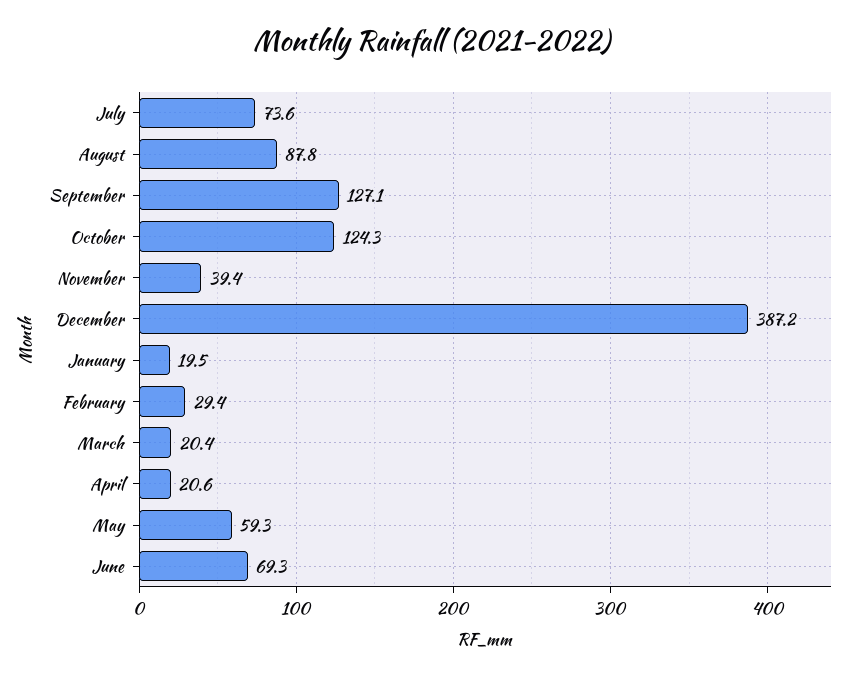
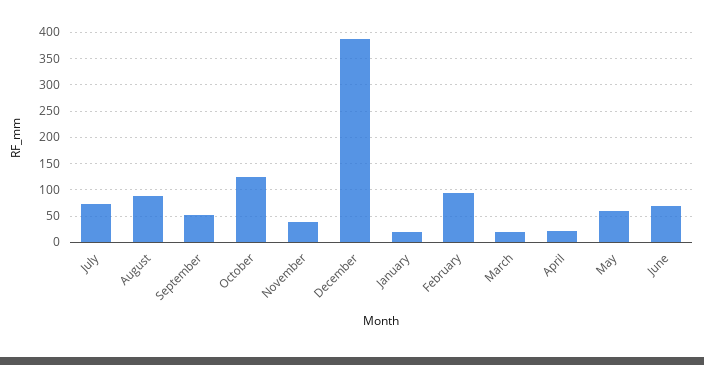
September: 127.1 -> 50
February: 29.4 -> 100

